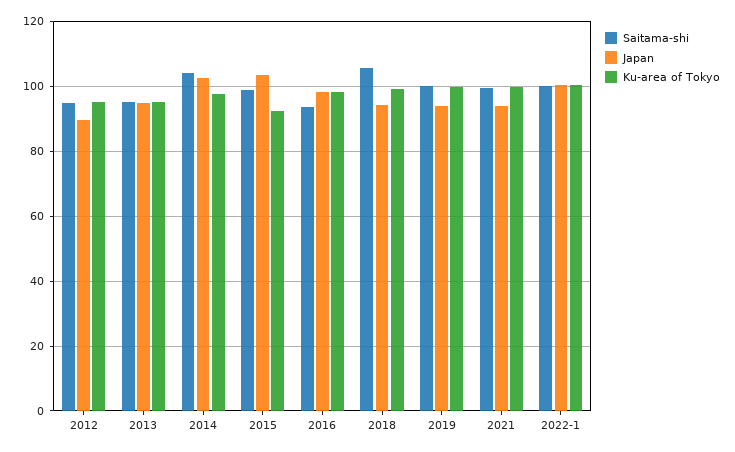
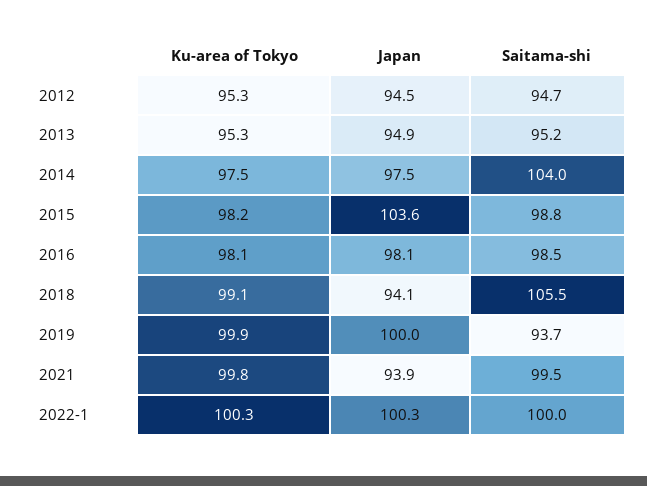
Japan, 2012: 90 -> 94.5
Japan, 2014: 102 -> 97.5
Ku-area of Tokyo, 2015: 92 -> 98.2
Saitama-shi, 2016: 94 -> 98.5
Saitama-shi, 2019: 100 -> 93.7
Japan, 2019: 94 -> 100

